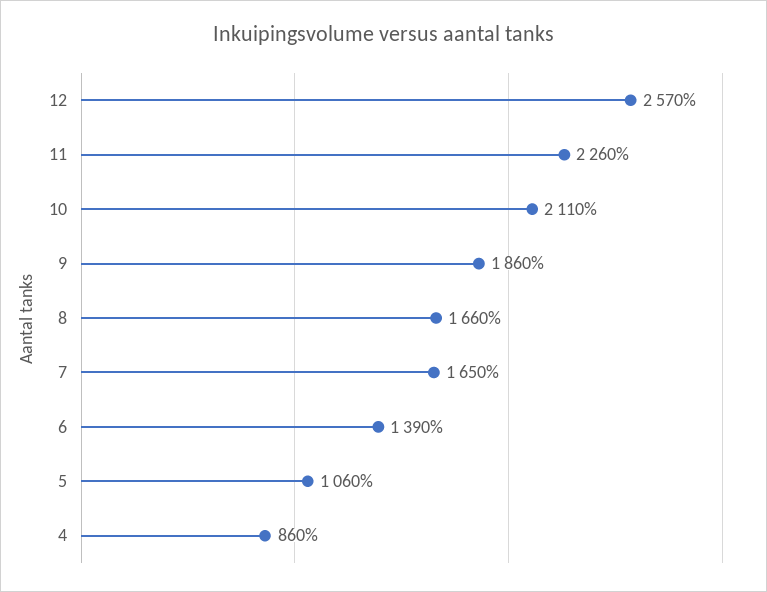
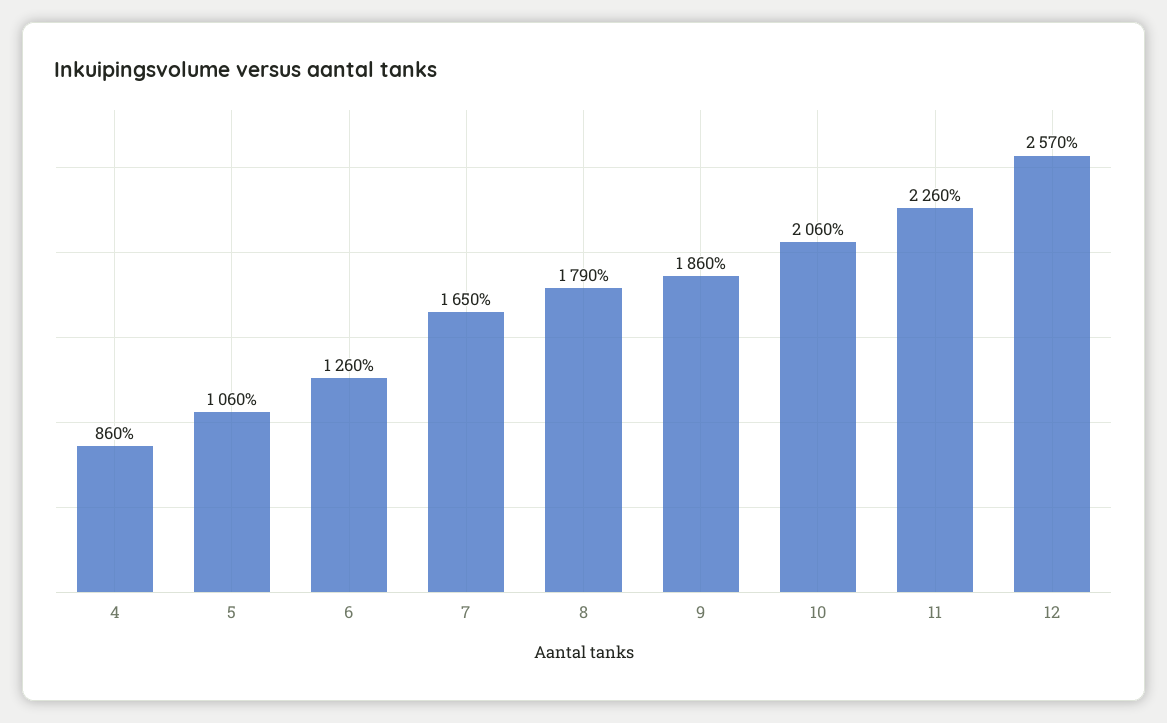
10: 2110 -> 2060
8: 1660 -> 1790
6: 1390 -> 1260

